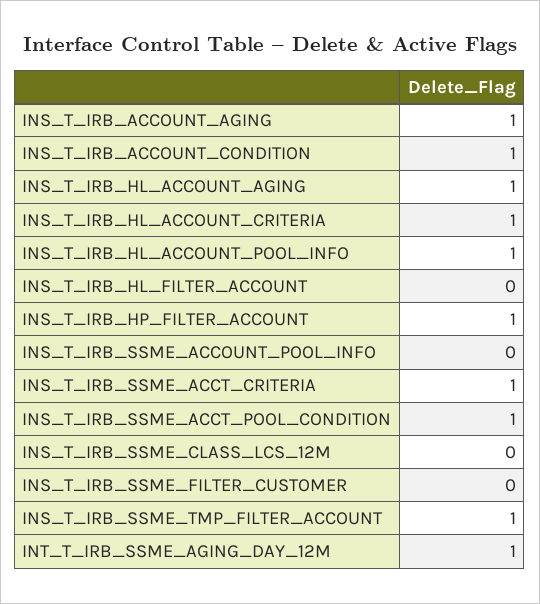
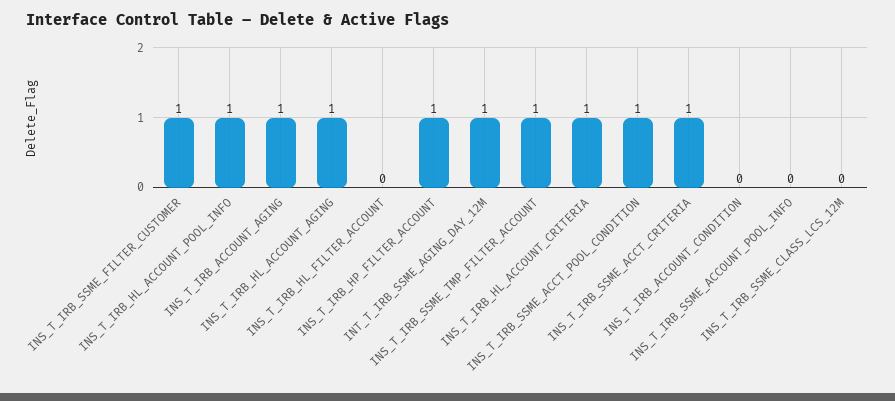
INS_T_IRB_ACCOUNT_CONDITION: 1 -> 0
INS_T_IRB_SSME_FILTER_CUSTOMER: 0 -> 1

